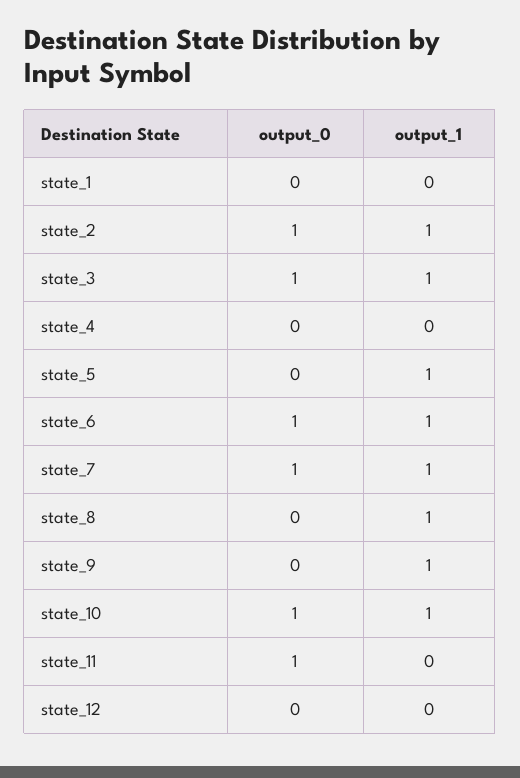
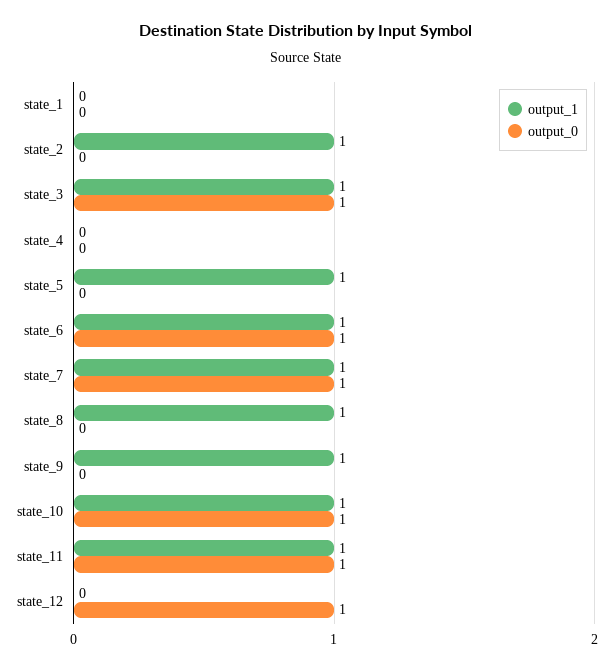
output_0, state_2: 1 -> 0
output_1, state_11: 0 -> 1
output_0, state_12: 0 -> 1

